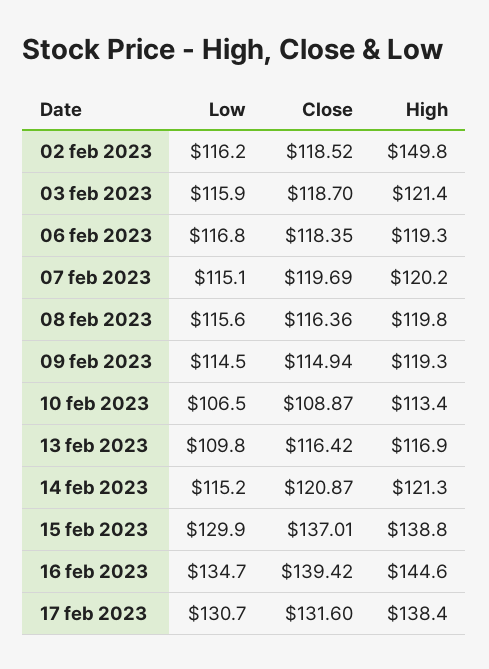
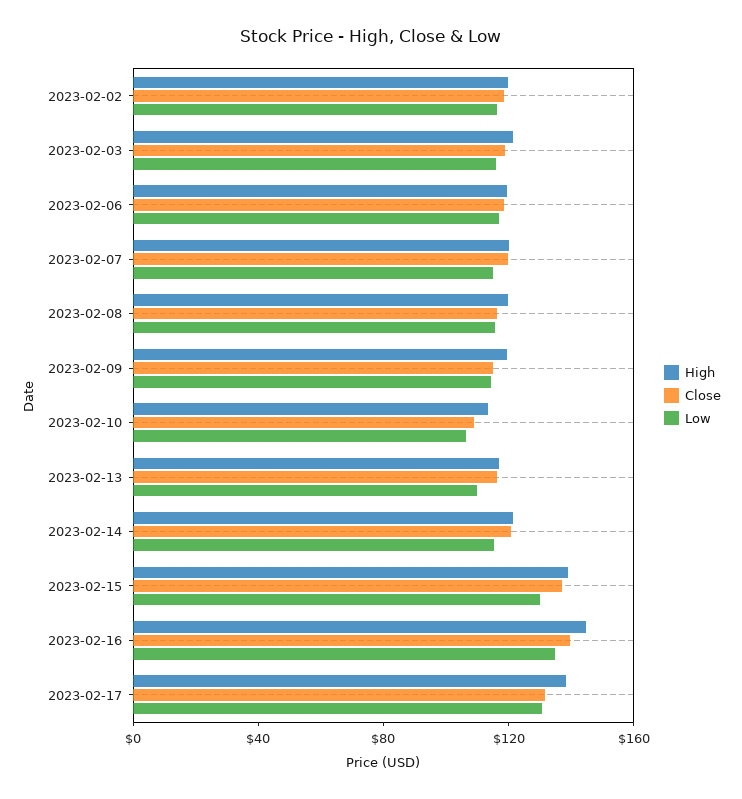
High, 02 feb 2023: 149.8 -> 120

